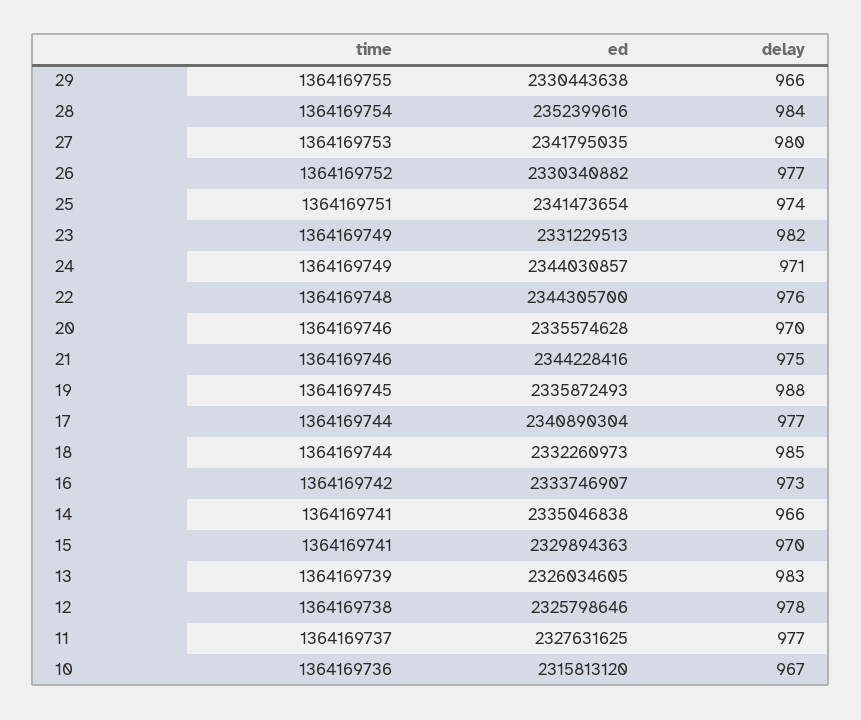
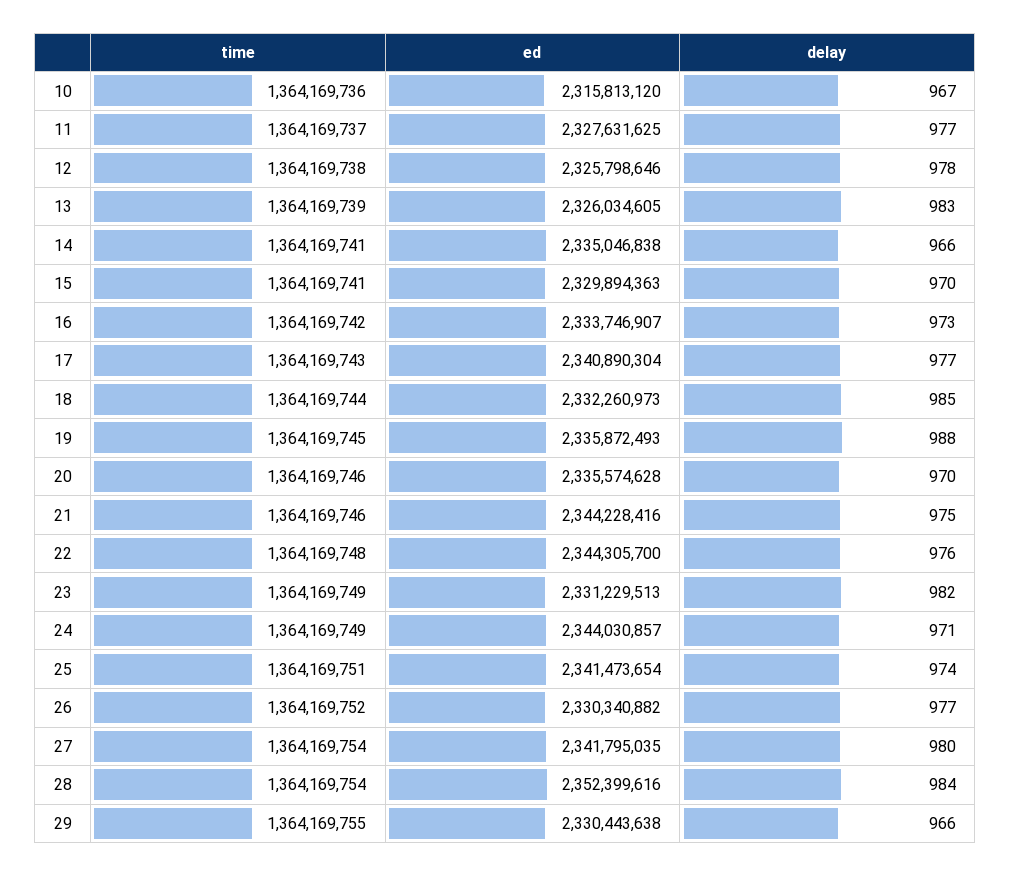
time, 27: 1364169753 -> 1364169754
time, 17: 1364169744 -> 1364169743

